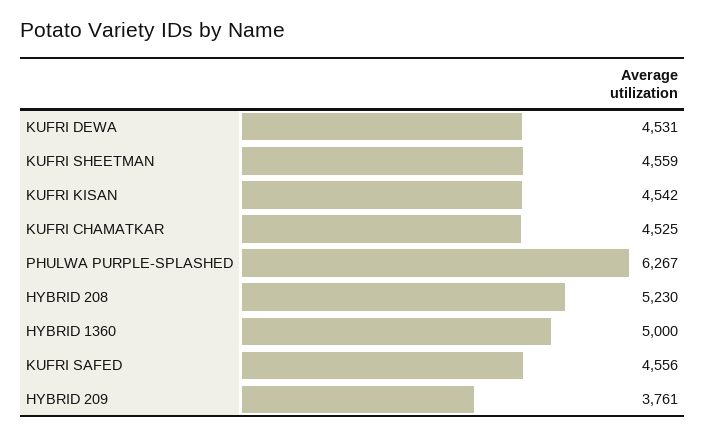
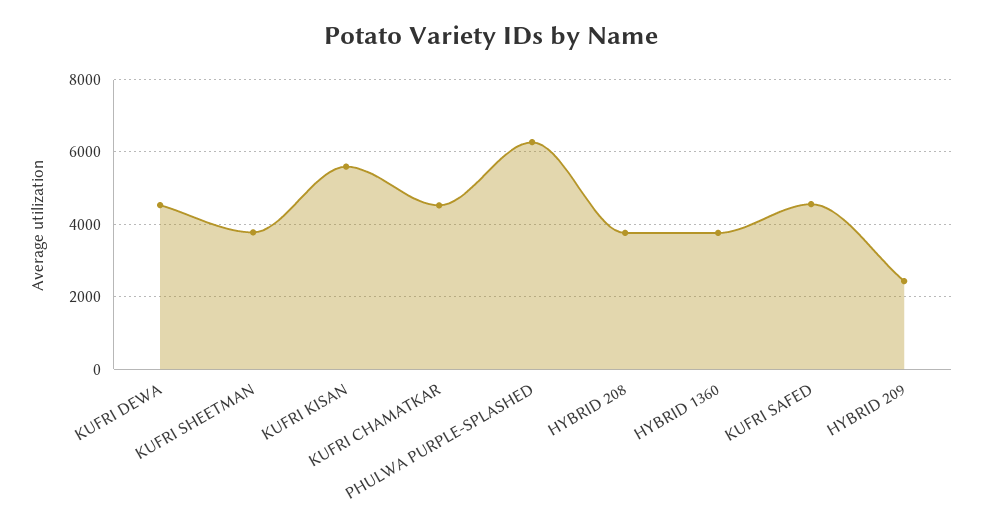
KUFRI SHEETMAN: 4559 -> 3800
KUFRI KISAN: 4542 -> 5600
HYBRID 208: 5230 -> 3800
HYBRID 1360: 5000 -> 3800
HYBRID 209: 3761 -> 2400

